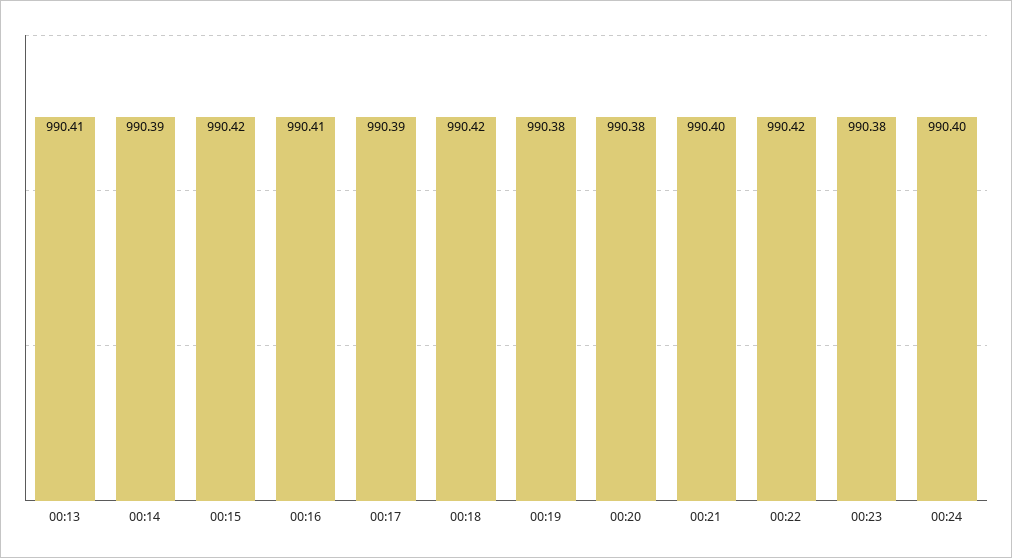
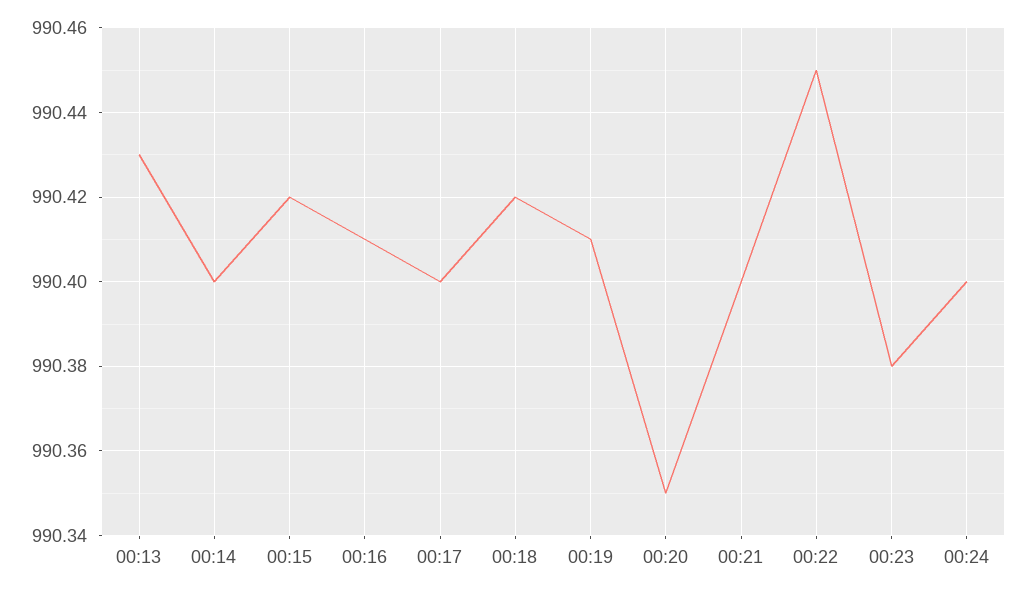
00:13: 990.41 -> 990.43
00:14: 990.39 -> 990.4
00:17: 990.39 -> 990.4
00:19: 990.38 -> 990.41
00:20: 990.38 -> 990.35
00:22: 990.42 -> 990.45

